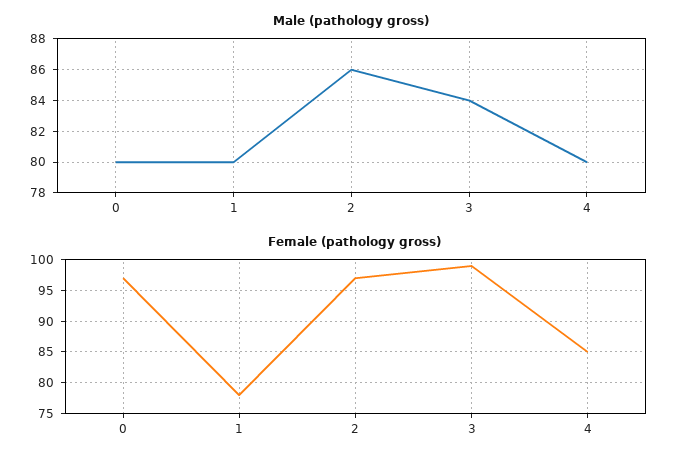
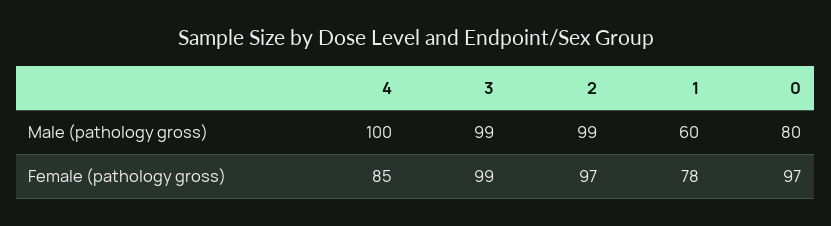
Male (pathology gross), 1: 80 -> 60
Male (pathology gross), 2: 86 -> 99
Male (pathology gross), 3: 84 -> 99
Male (pathology gross), 4: 80 -> 100

